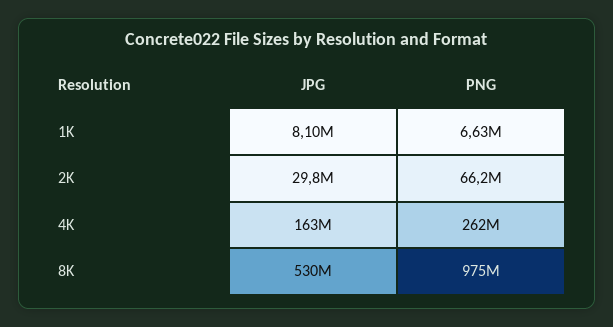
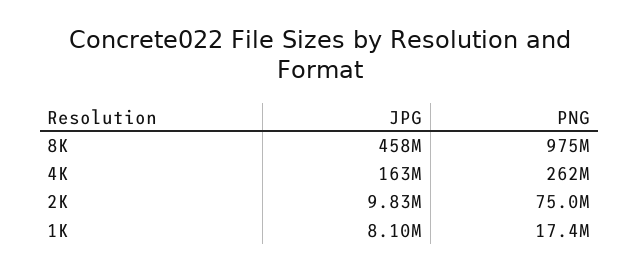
PNG, 1K: 6630000 -> 17400000
JPG, 2K: 29800000 -> 9830000
PNG, 2K: 66200000 -> 75000000
JPG, 8K: 530000000 -> 458000000

